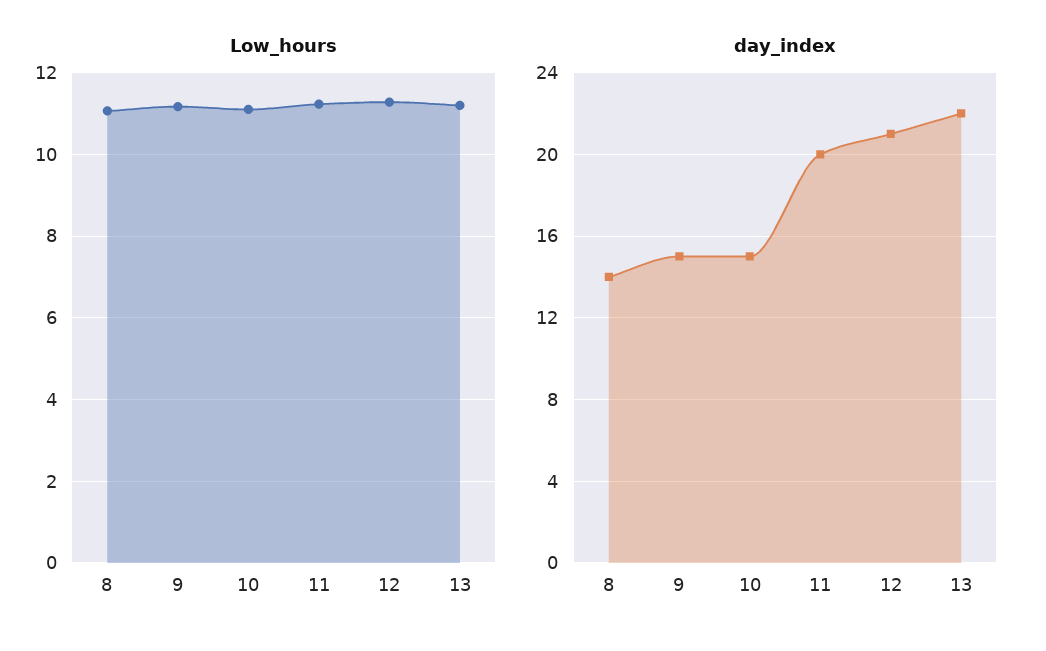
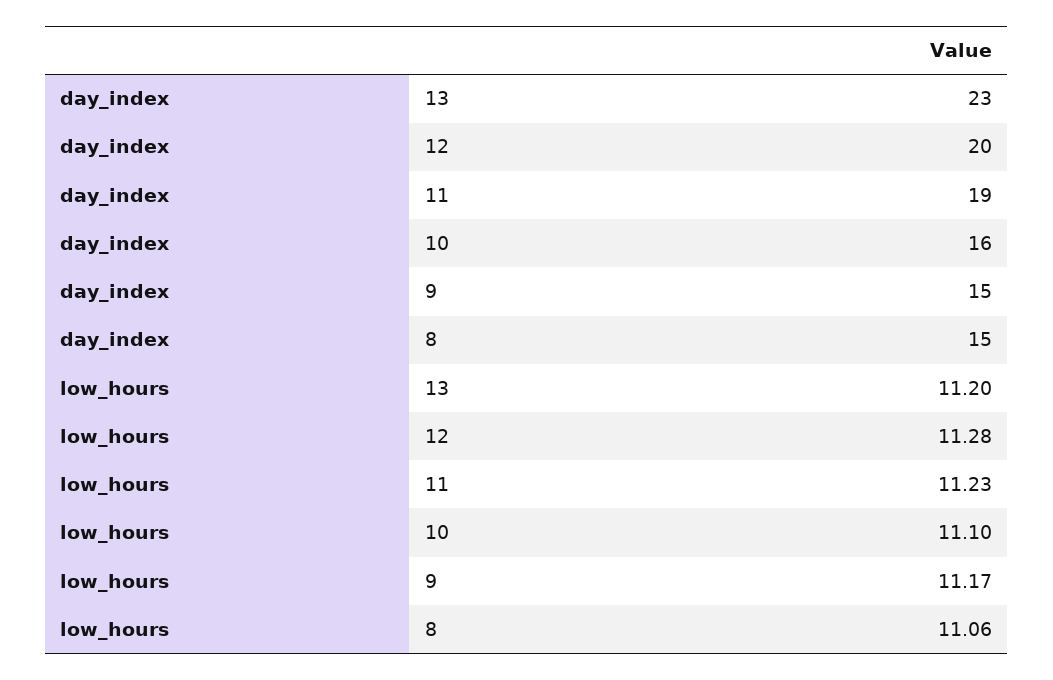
day_index, 8: 14 -> 15
day_index, 10: 15 -> 16
day_index, 11: 20 -> 19
day_index, 12: 21 -> 20
day_index, 13: 22 -> 23

